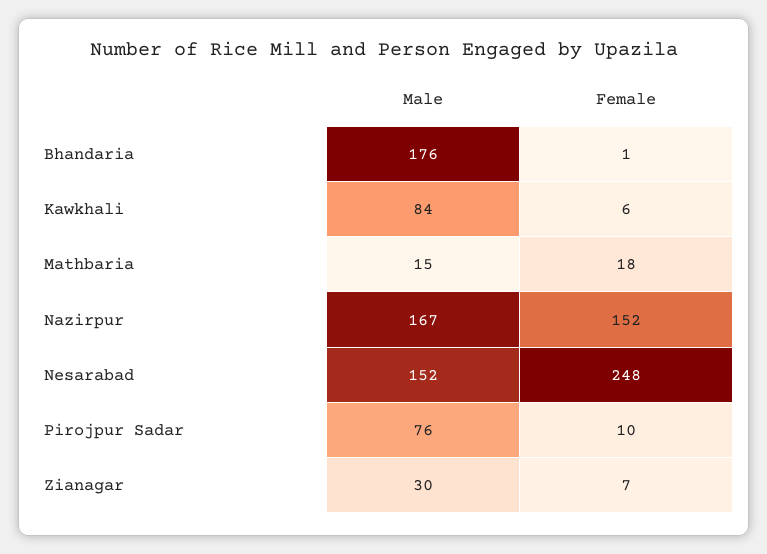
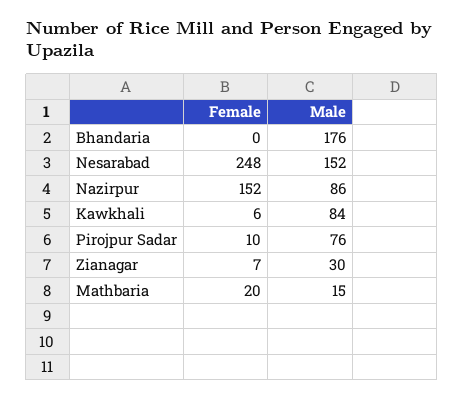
Female, Bhandaria: 1 -> 0
Female, Mathbaria: 18 -> 20
Male, Nazirpur: 167 -> 86

